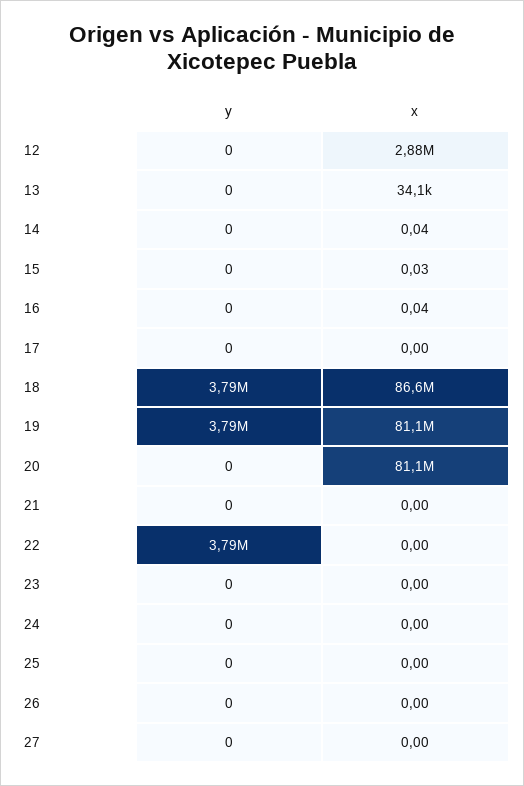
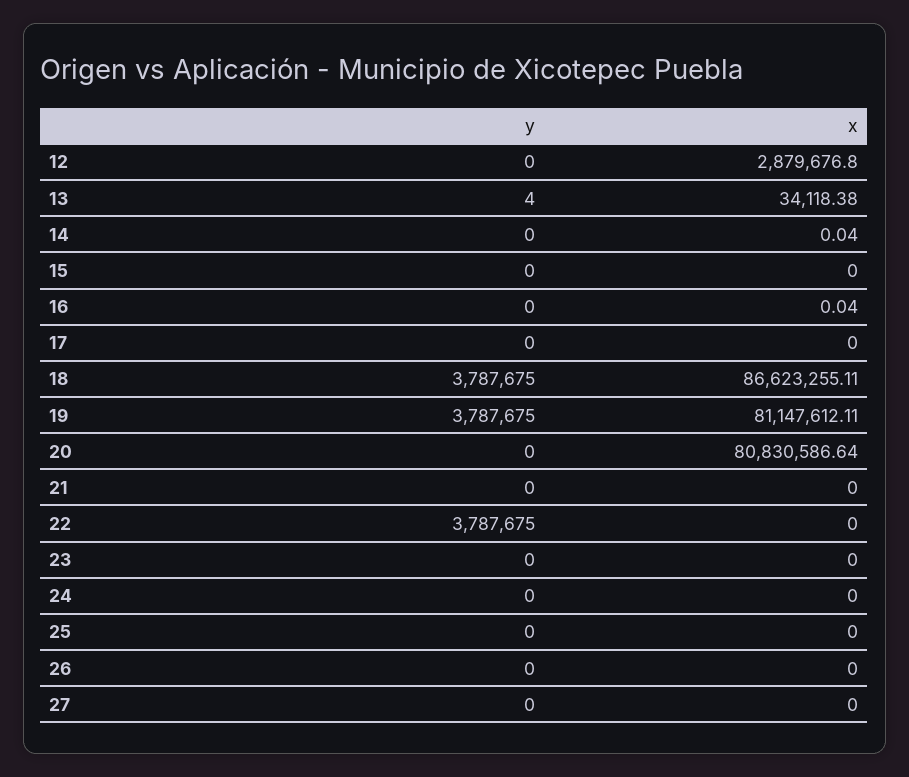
y, 13: 0 -> 4
x, 15: 0.03 -> 0
x, 20: 81100000 -> 80830586.64

